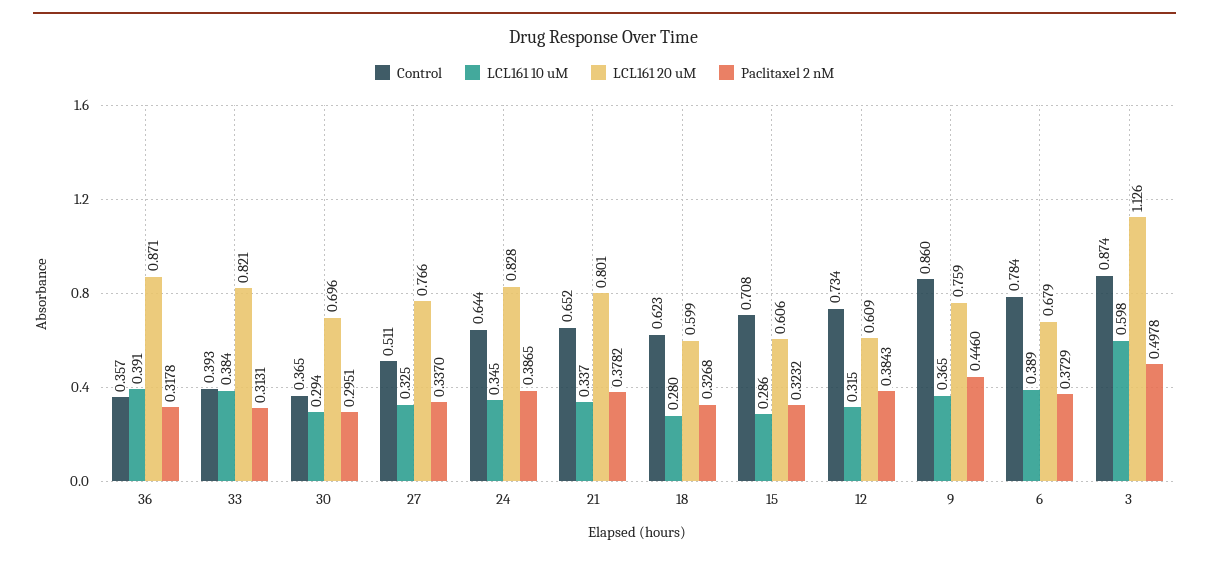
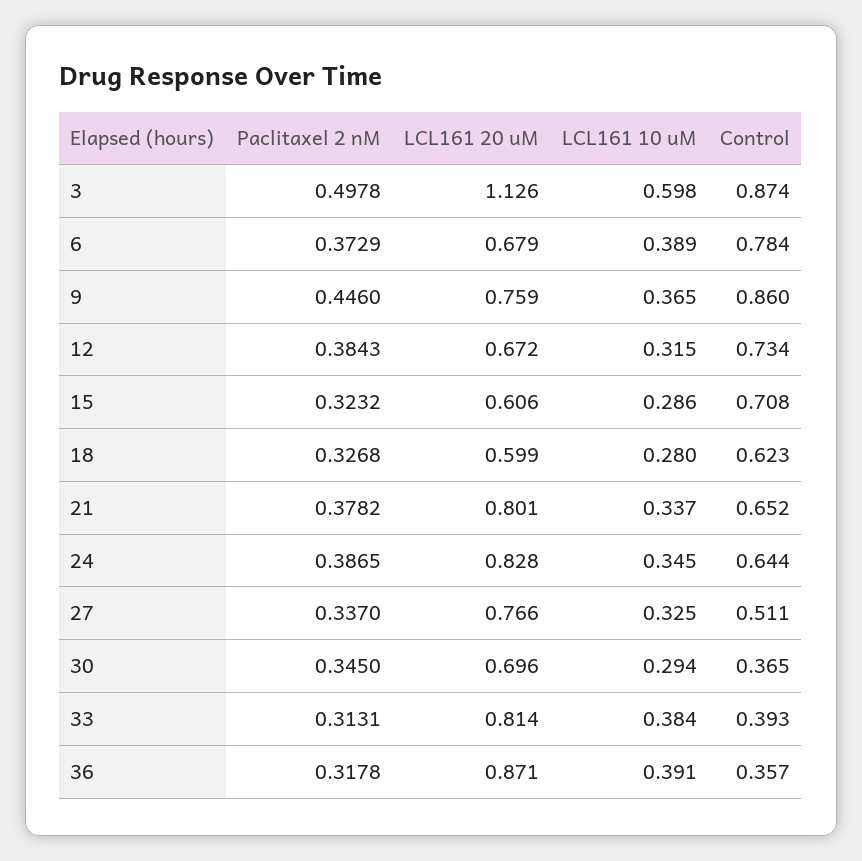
LCL161 20 uM, 33: 0.821 -> 0.814
Paclitaxel 2 nM, 30: 0.2951 -> 0.345
LCL161 20 uM, 12: 0.609 -> 0.672

